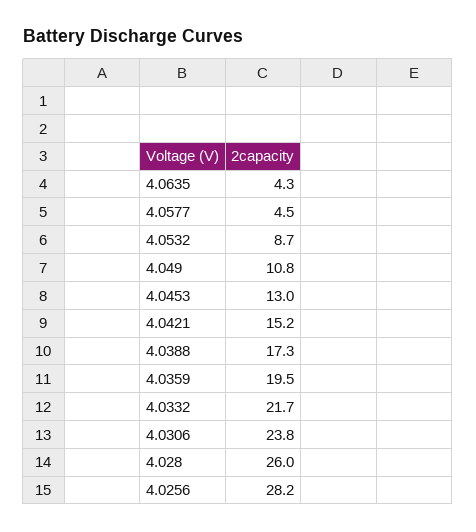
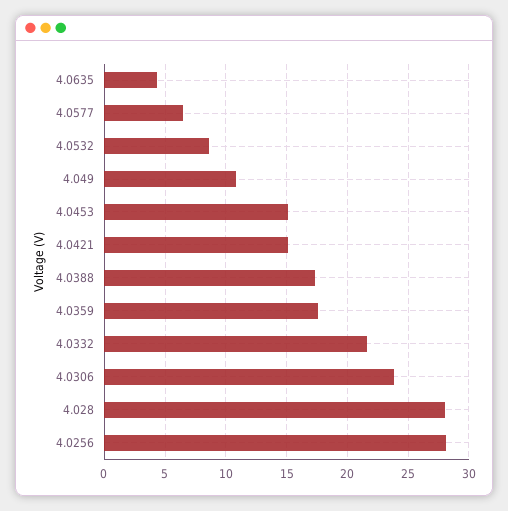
4.0577: 4.5 -> 6.5
4.0453: 13 -> 15
4.0359: 19.5 -> 17.5
4.028: 26 -> 28

